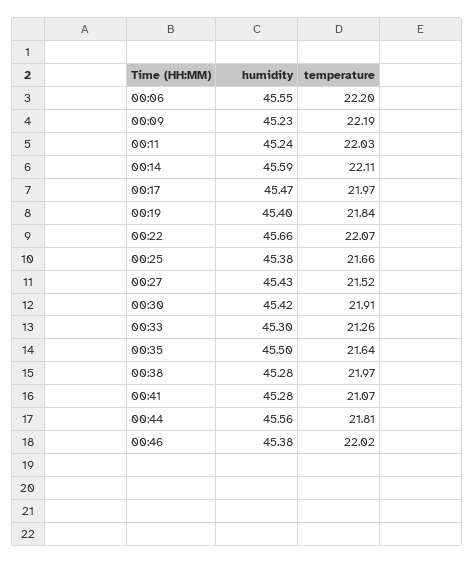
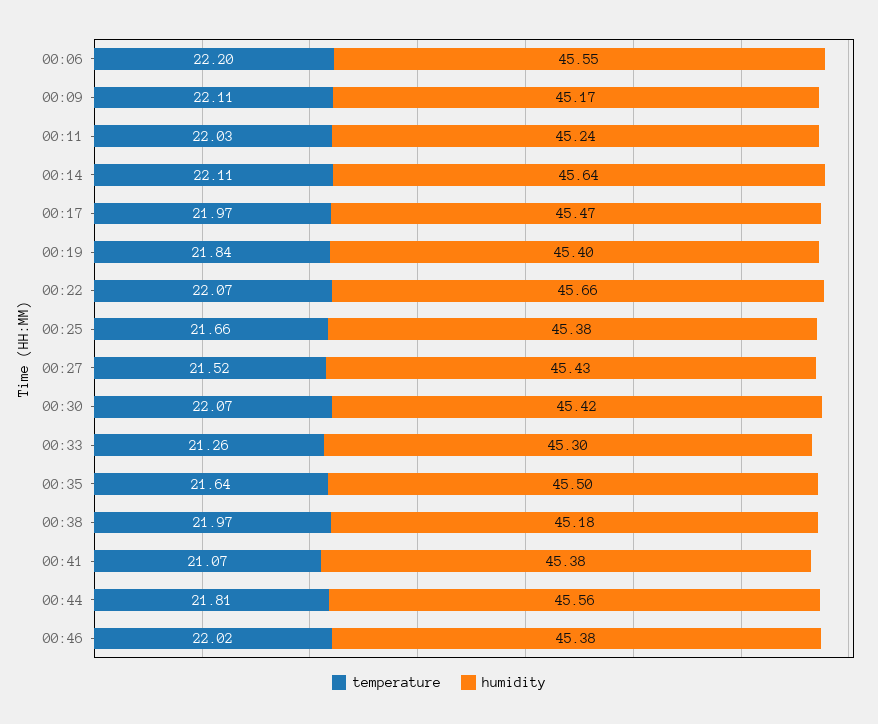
humidity, 00:09: 45.23 -> 45.17
temperature, 00:09: 22.19 -> 22.11
humidity, 00:14: 45.59 -> 45.64
temperature, 00:30: 21.91 -> 22.07
humidity, 00:38: 45.28 -> 45.18
humidity, 00:41: 45.28 -> 45.38

